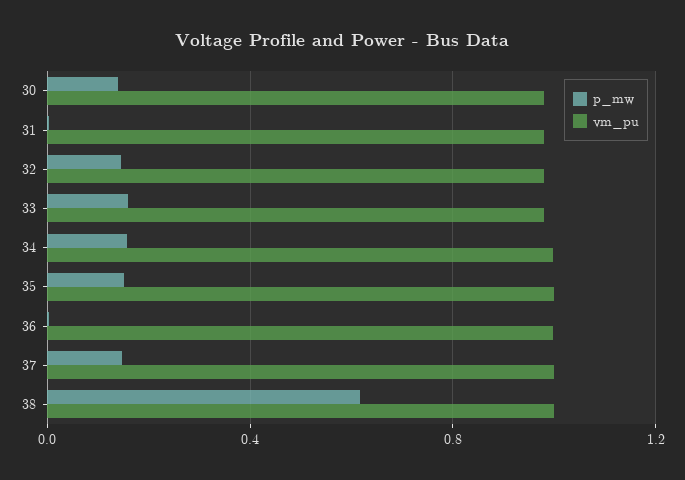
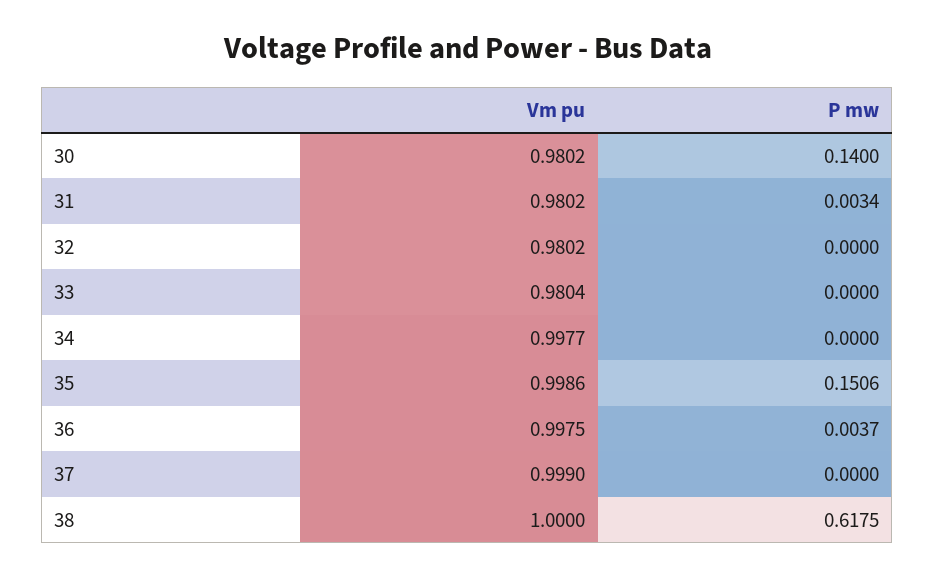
p_mw, 32: 0.15 -> 0
p_mw, 33: 0.15 -> 0
p_mw, 34: 0.15 -> 0
p_mw, 37: 0.15 -> 0

